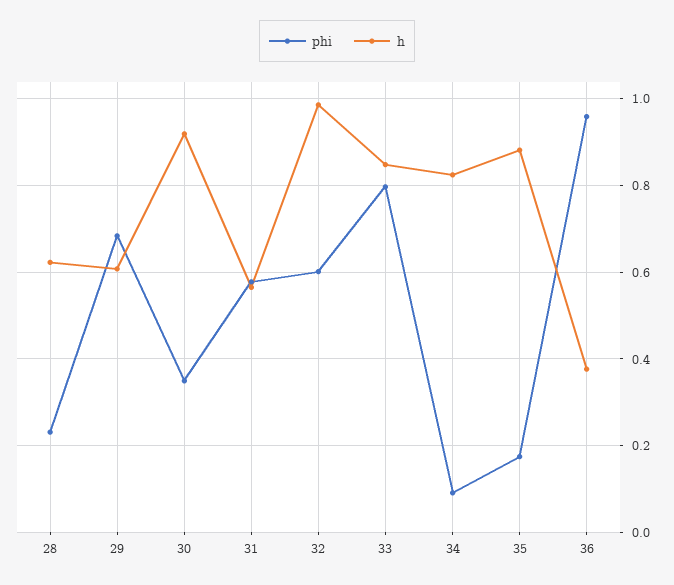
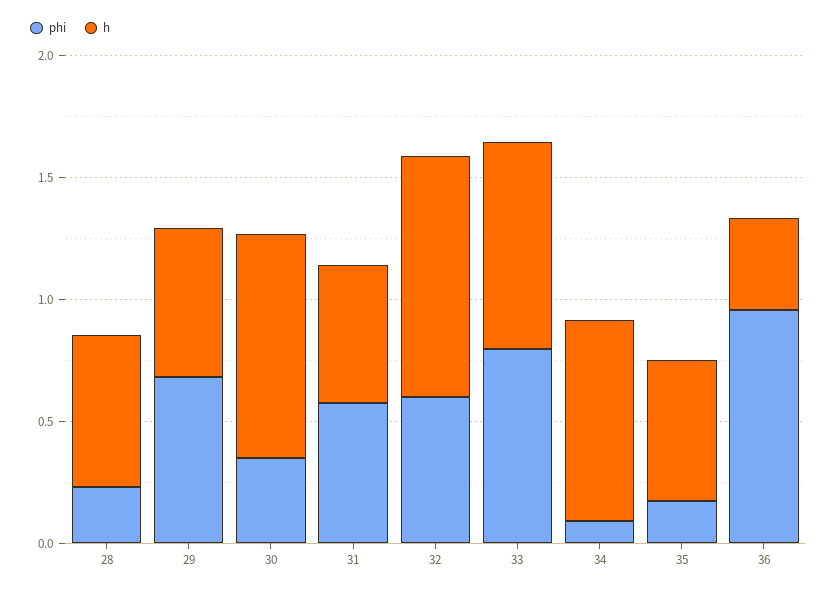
h, 35: 0.88 -> 0.6

